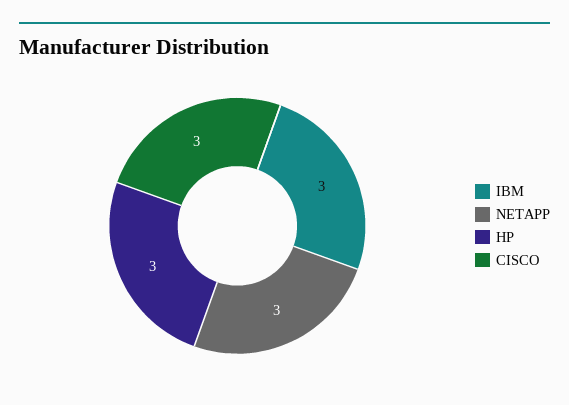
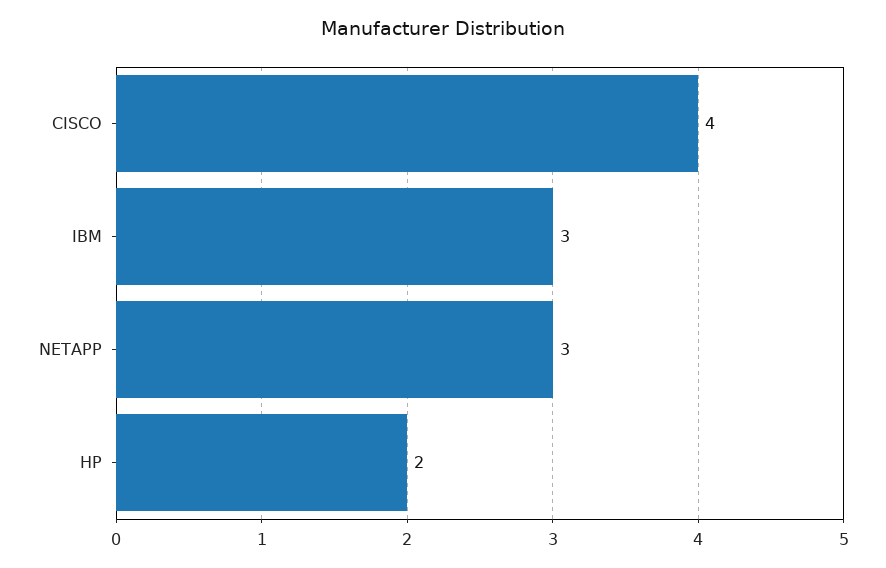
HP: 3 -> 2
CISCO: 3 -> 4

